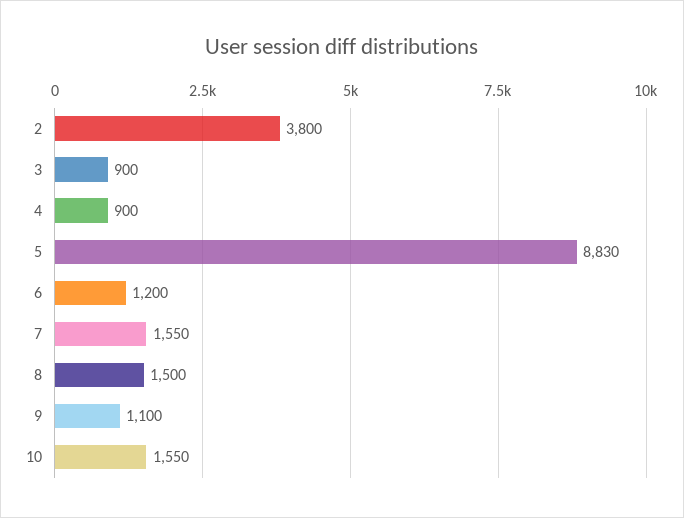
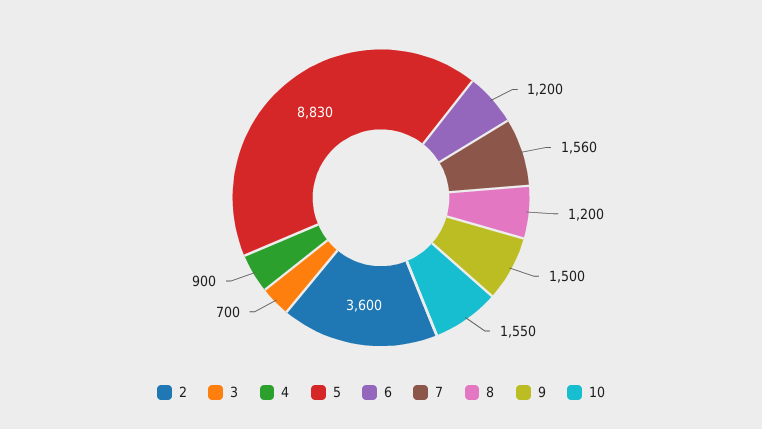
2: 3800 -> 3600
3: 900 -> 700
7: 1550 -> 1560
8: 1500 -> 1200
9: 1100 -> 1500

